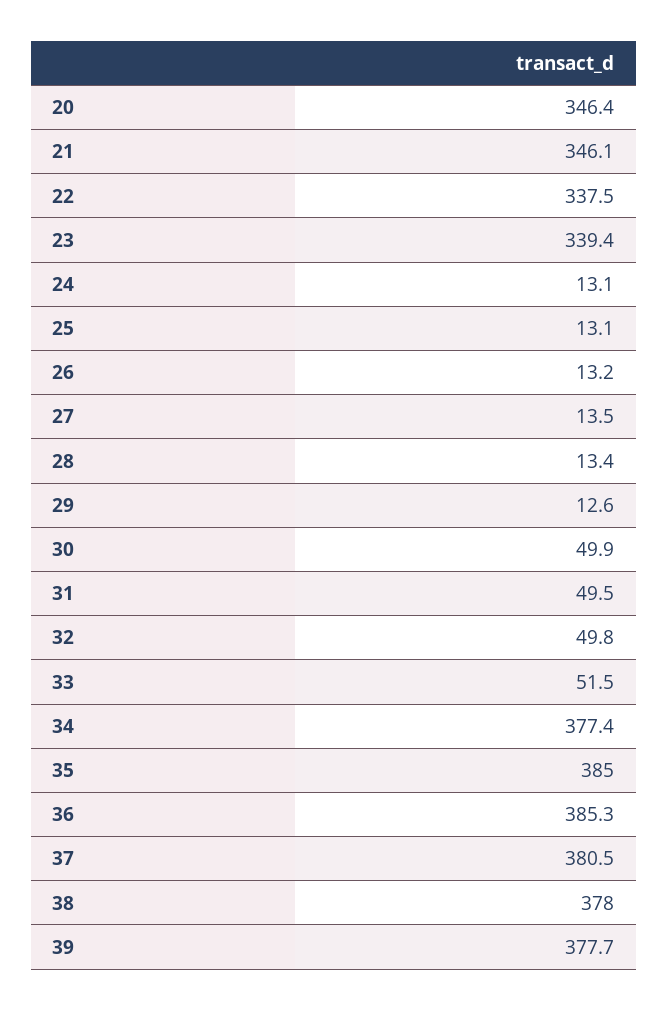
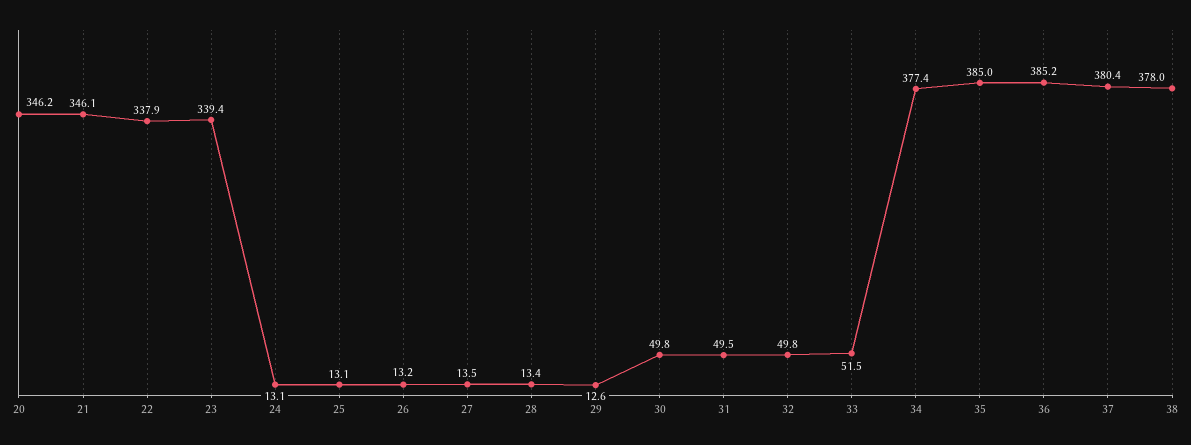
20: 346.4 -> 346.2
22: 337.5 -> 337.9
30: 49.9 -> 49.8
36: 385.3 -> 385.2
37: 380.5 -> 380.4
39: 377.7 -> none

